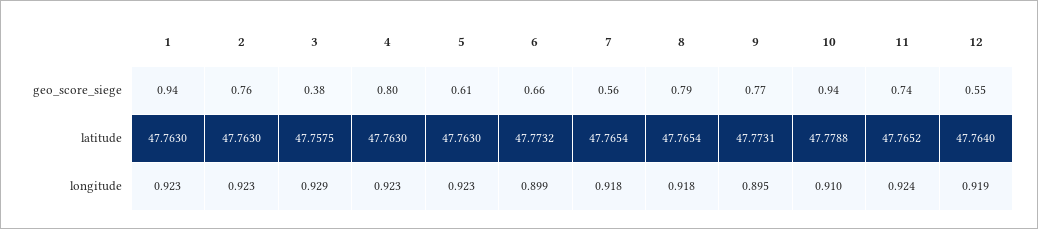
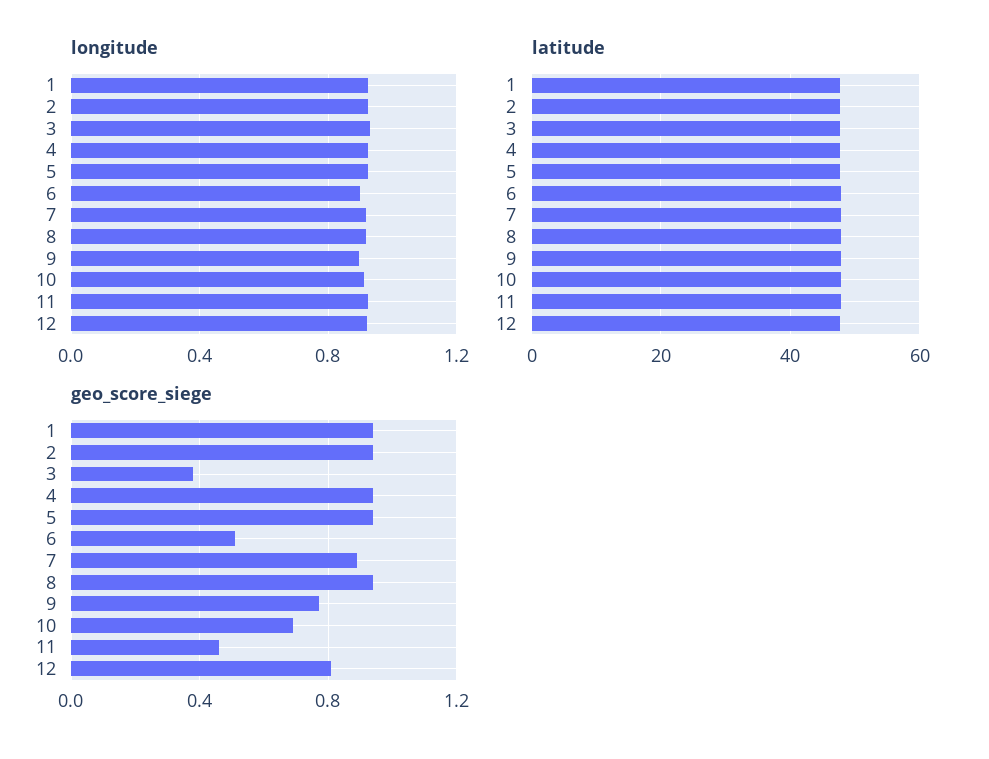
geo_score_siege, 2: 0.76 -> 0.95
geo_score_siege, 4: 0.8 -> 0.95
geo_score_siege, 5: 0.61 -> 0.95
geo_score_siege, 6: 0.66 -> 0.5
geo_score_siege, 7: 0.56 -> 0.9
geo_score_siege, 8: 0.79 -> 0.95
geo_score_siege, 10: 0.94 -> 0.7
geo_score_siege, 11: 0.74 -> 0.45
geo_score_siege, 12: 0.55 -> 0.8

